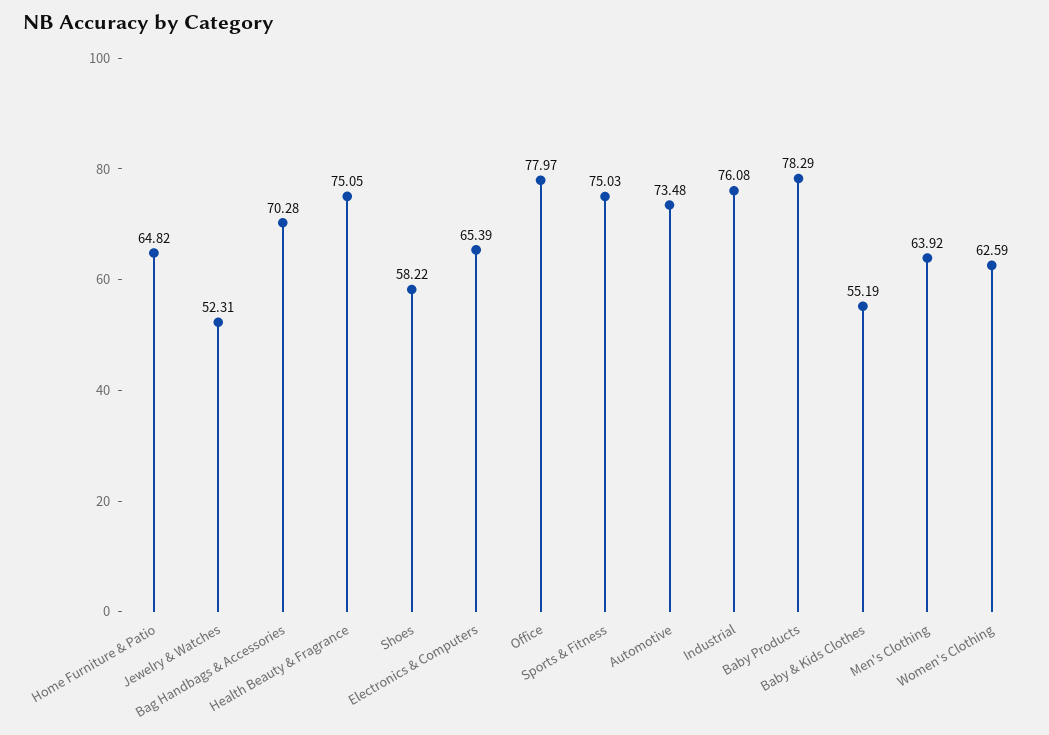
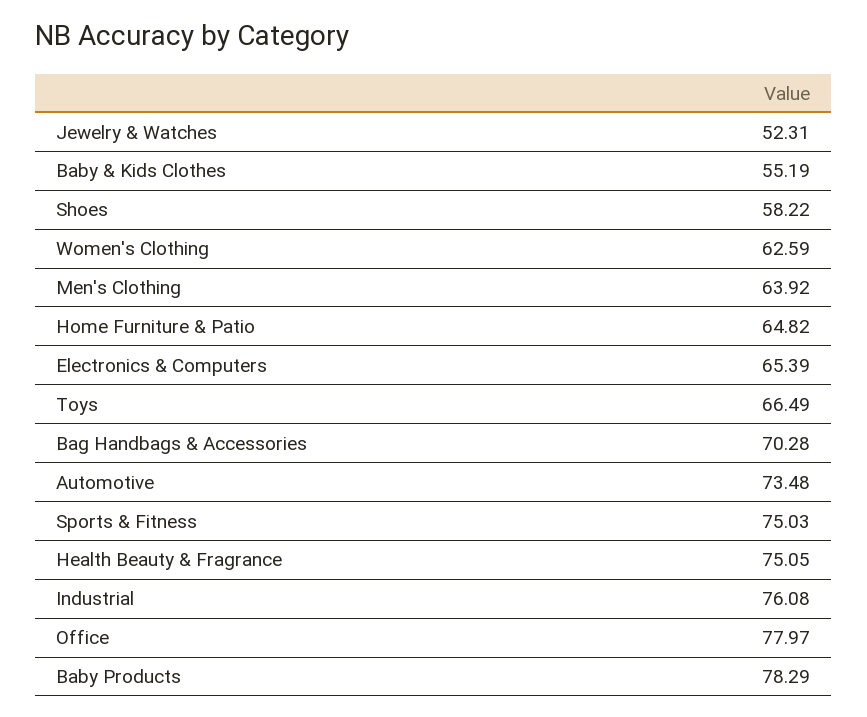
Toys: none -> 66.49

